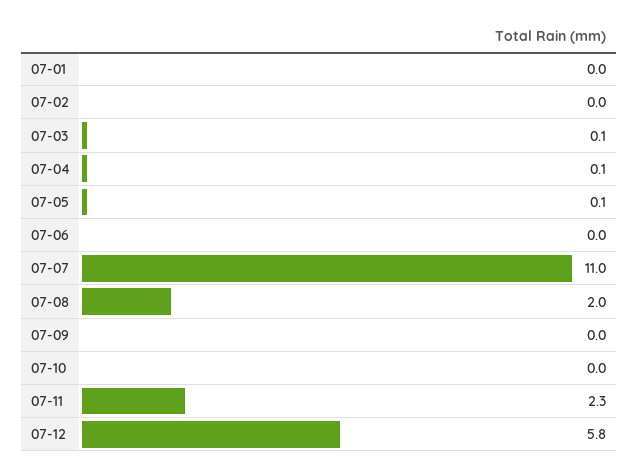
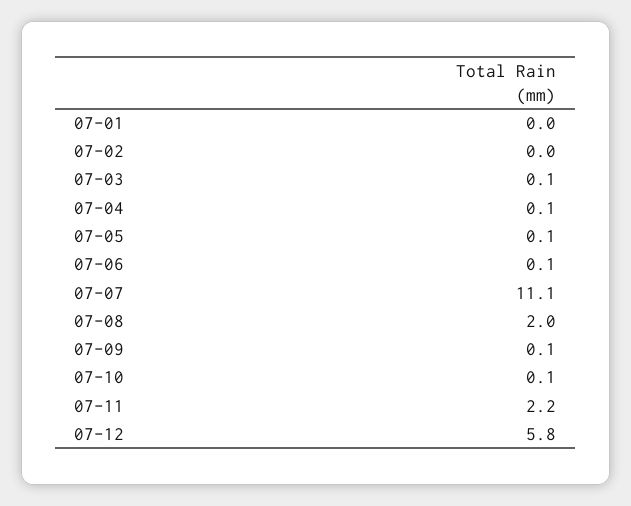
07-06: 0 -> 0.1
07-07: 11 -> 11.1
07-09: 0 -> 0.1
07-10: 0 -> 0.1
07-11: 2.3 -> 2.2

